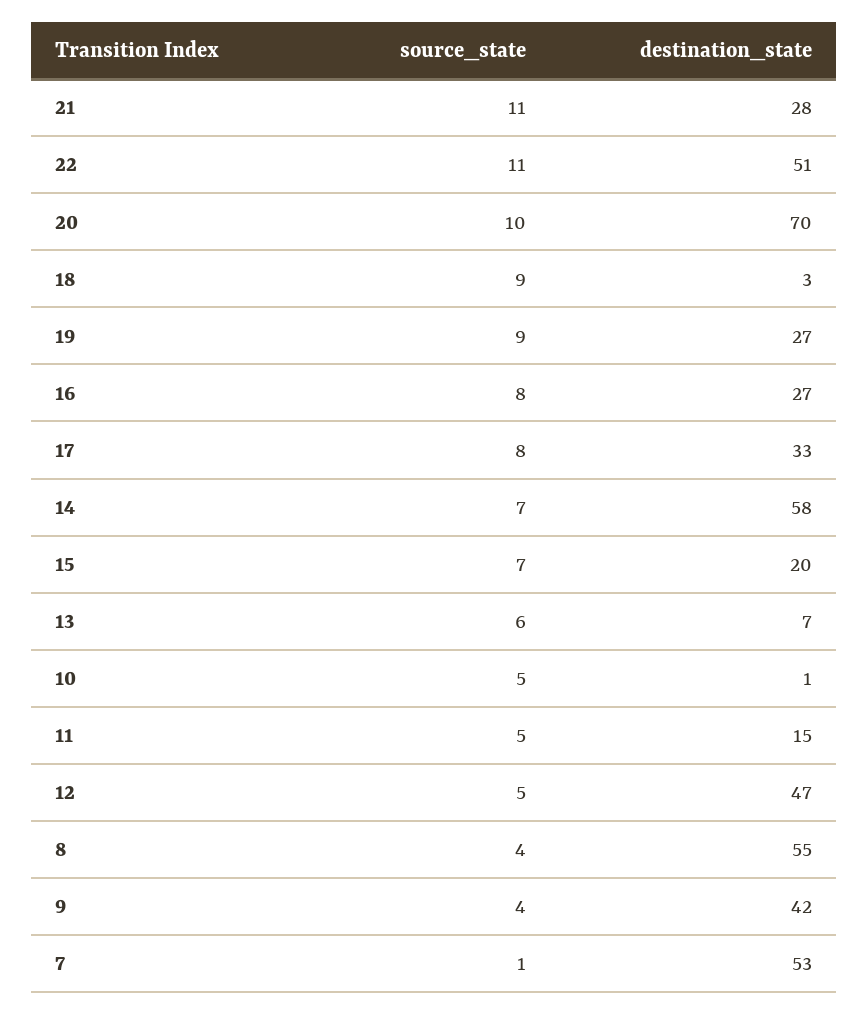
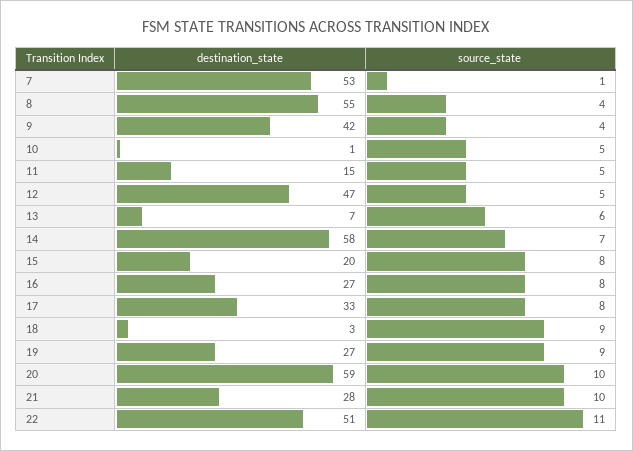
source_state, 21: 11 -> 10
destination_state, 20: 70 -> 59
source_state, 15: 7 -> 8

